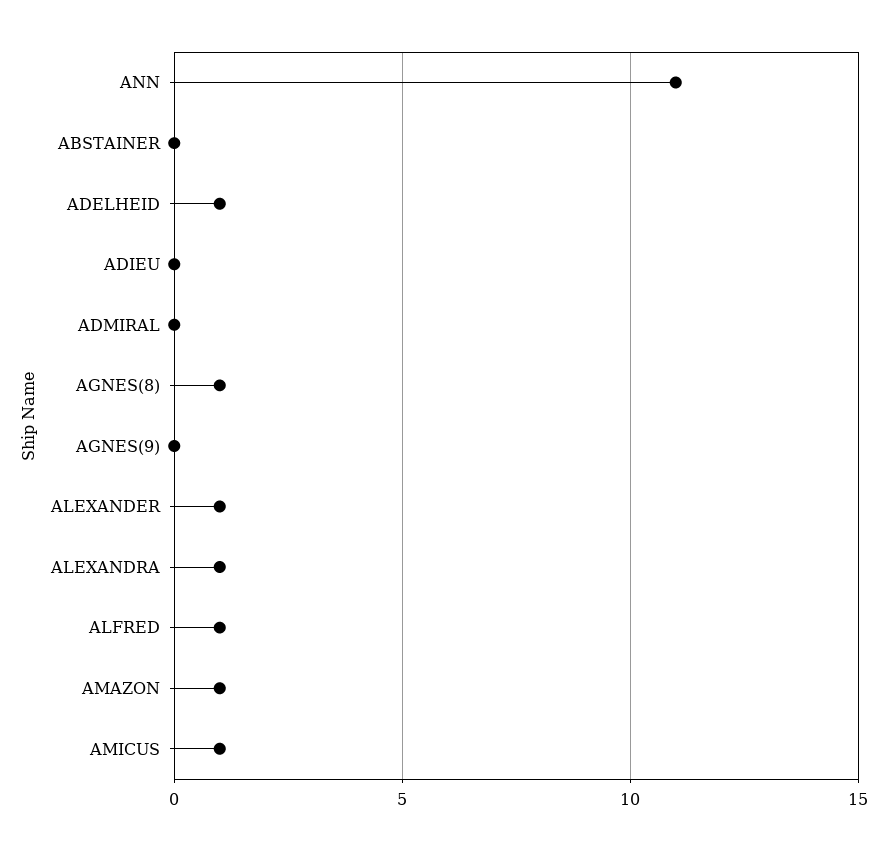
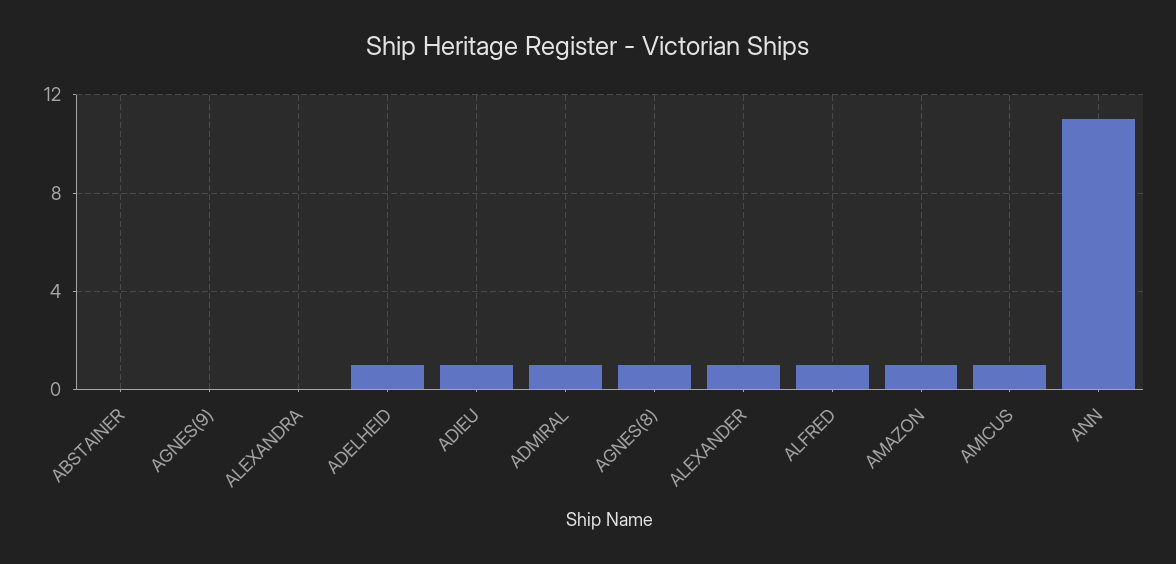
ADIEU: 0 -> 1
ADMIRAL: 0 -> 1
ALEXANDRA: 1 -> 0

